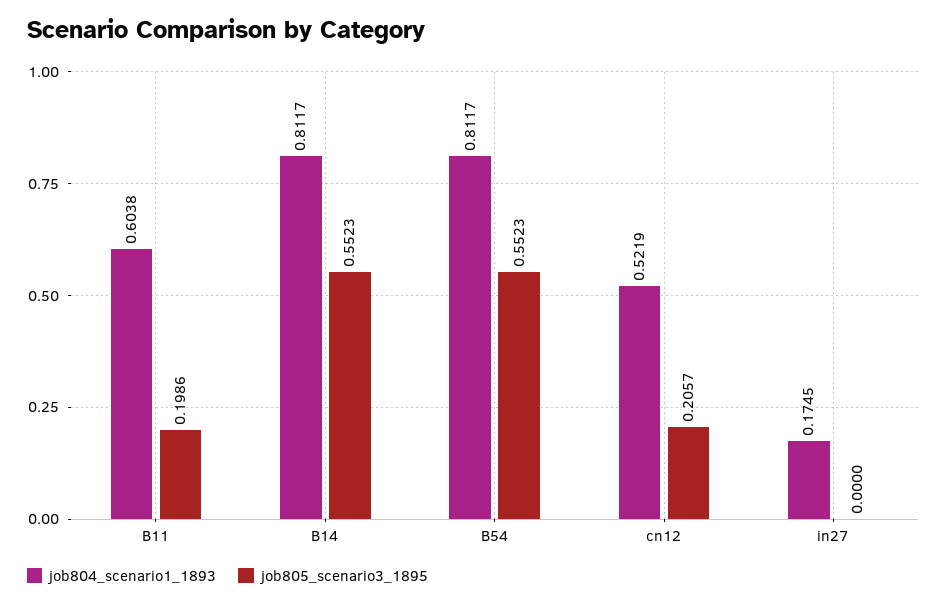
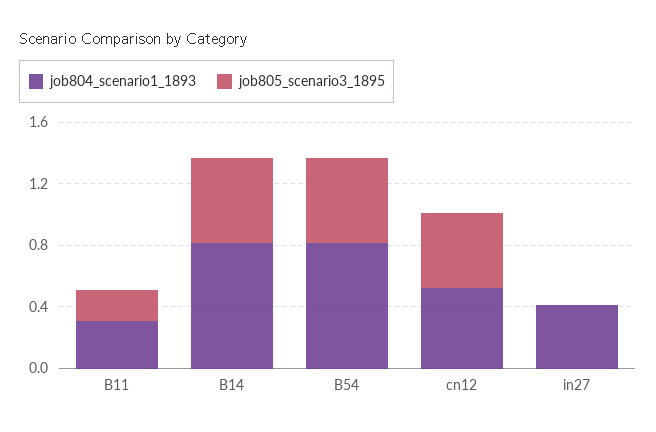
job804_scenario1_1893, B11: 0.6038 -> 0.3
job805_scenario3_1895, cn12: 0.2057 -> 0.5
job804_scenario1_1893, in27: 0.1745 -> 0.4

